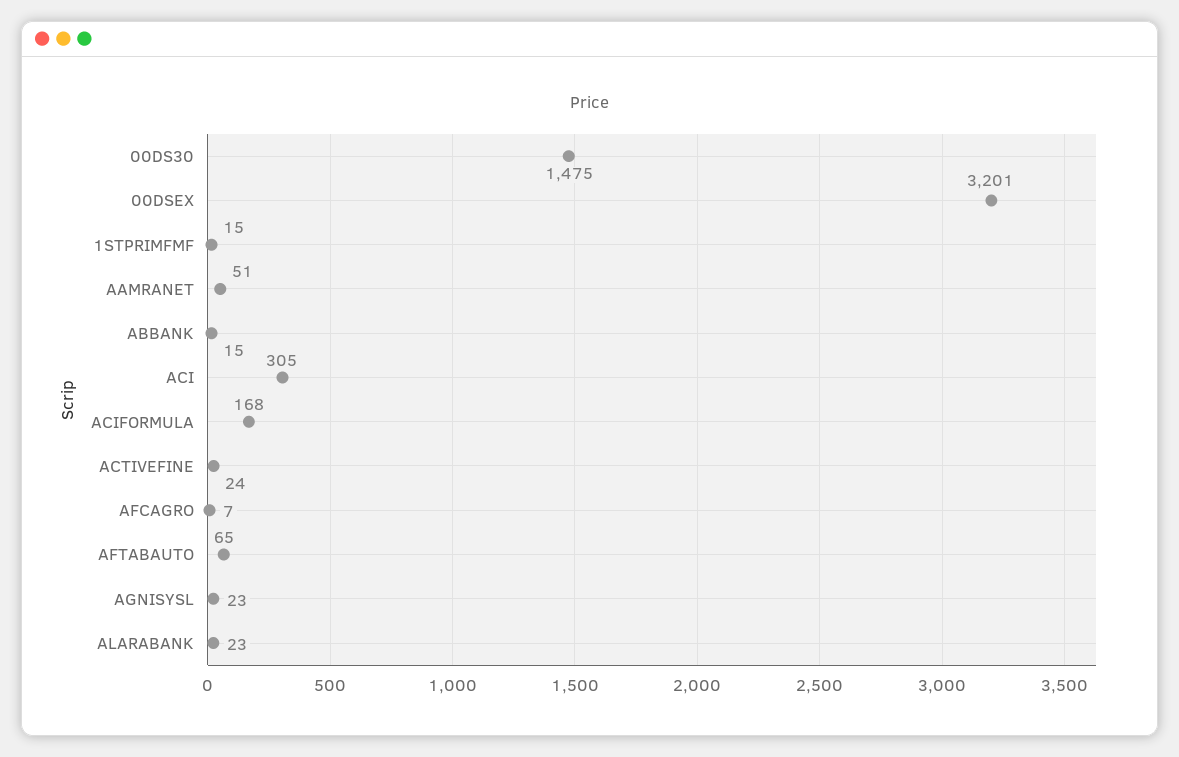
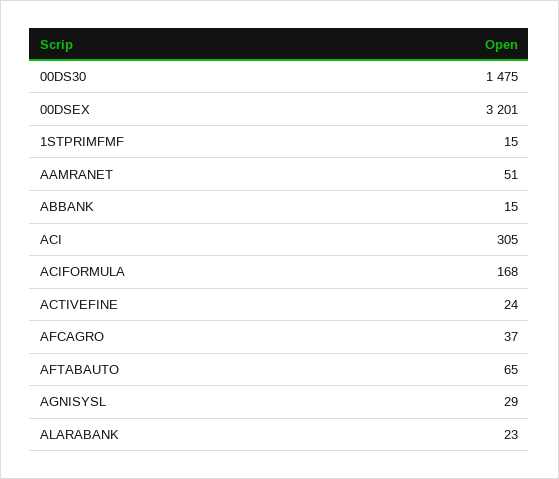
AFCAGRO: 7 -> 37
AGNISYSL: 23 -> 29

